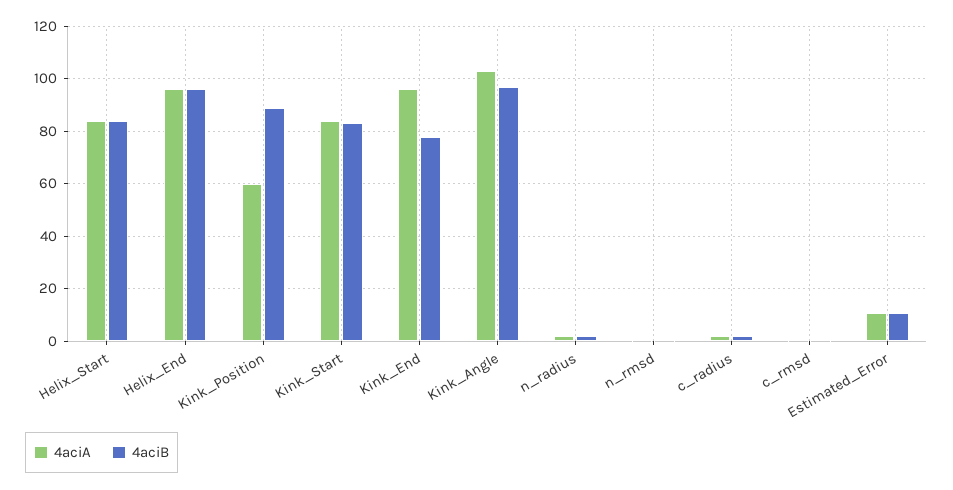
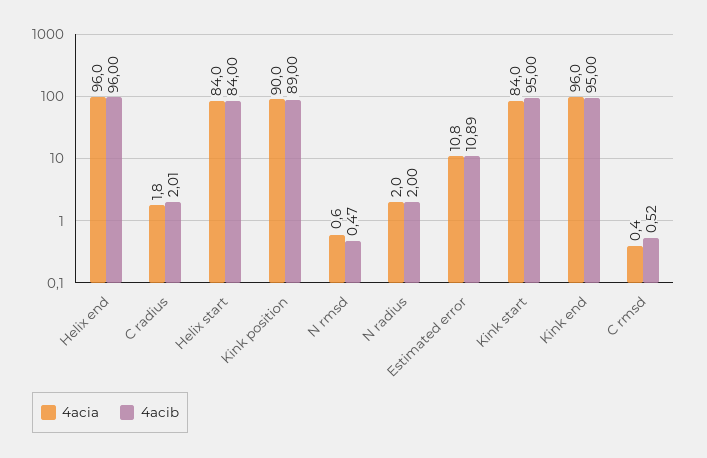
4aciA, Kink_Position: 60 -> 90
4aciB, Kink_Start: 82.5 -> 95
4aciB, Kink_End: 77.5 -> 95
4aciA, Kink_Angle: 102.5 -> none
4aciB, Kink_Angle: 97.5 -> none

